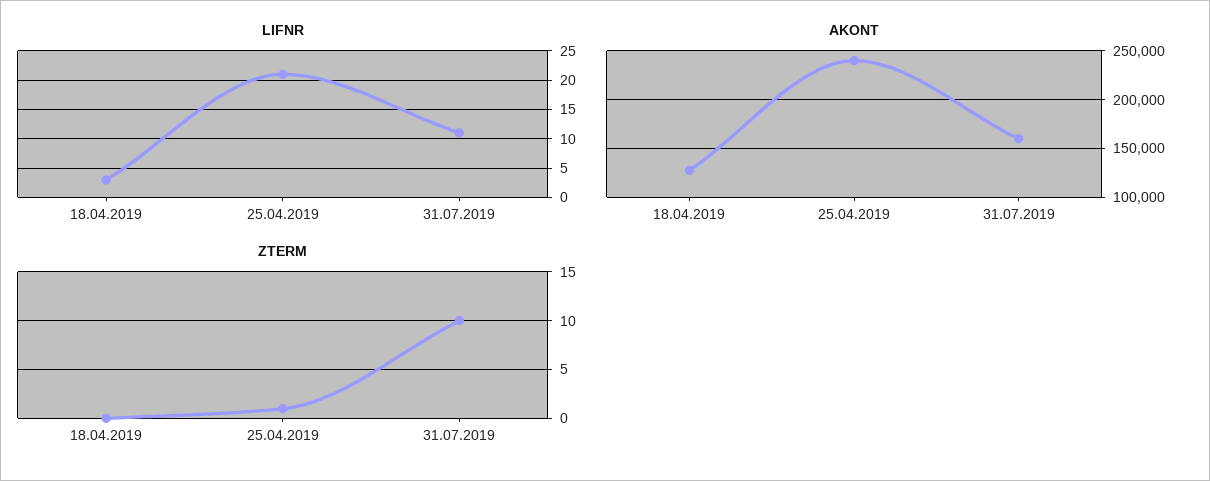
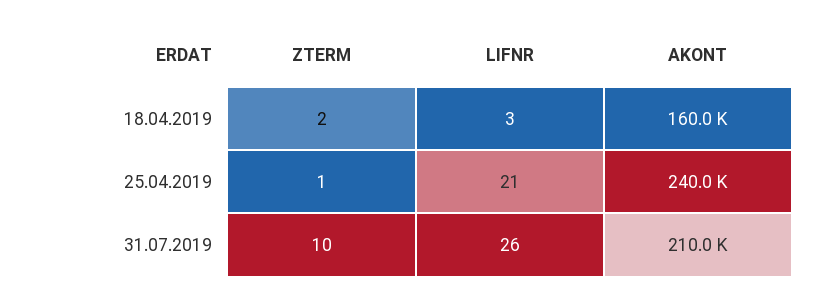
LIFNR, 31.07.2019: 10 -> 26
AKONT, 18.04.2019: 130000 -> 160000
AKONT, 31.07.2019: 160000 -> 210000
ZTERM, 18.04.2019: 0 -> 2

